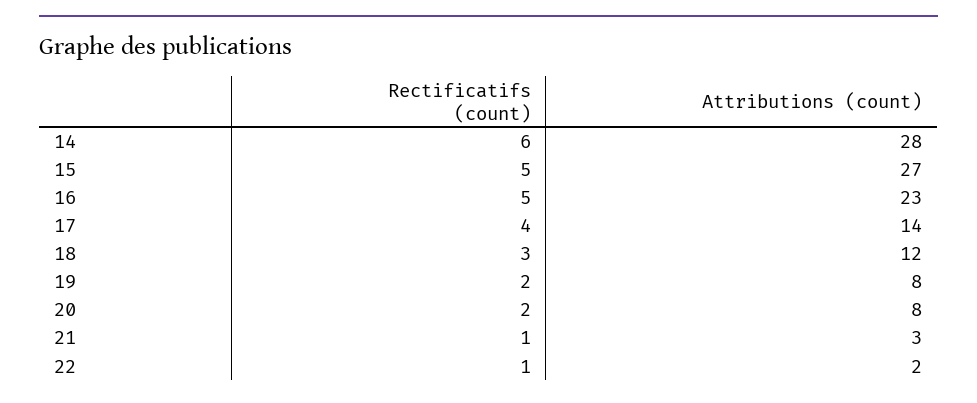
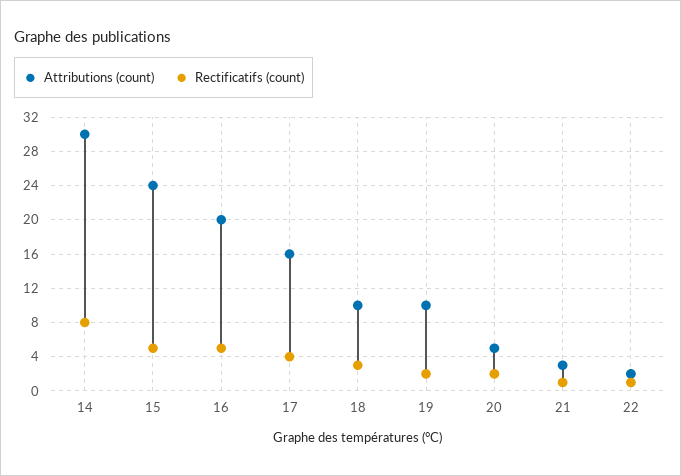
Rectificatifs (count), 14: 6 -> 8
Attributions (count), 14: 28 -> 30
Attributions (count), 15: 27 -> 24
Attributions (count), 16: 23 -> 20
Attributions (count), 17: 14 -> 16
Attributions (count), 18: 12 -> 10
Attributions (count), 19: 8 -> 10
Attributions (count), 20: 8 -> 5

